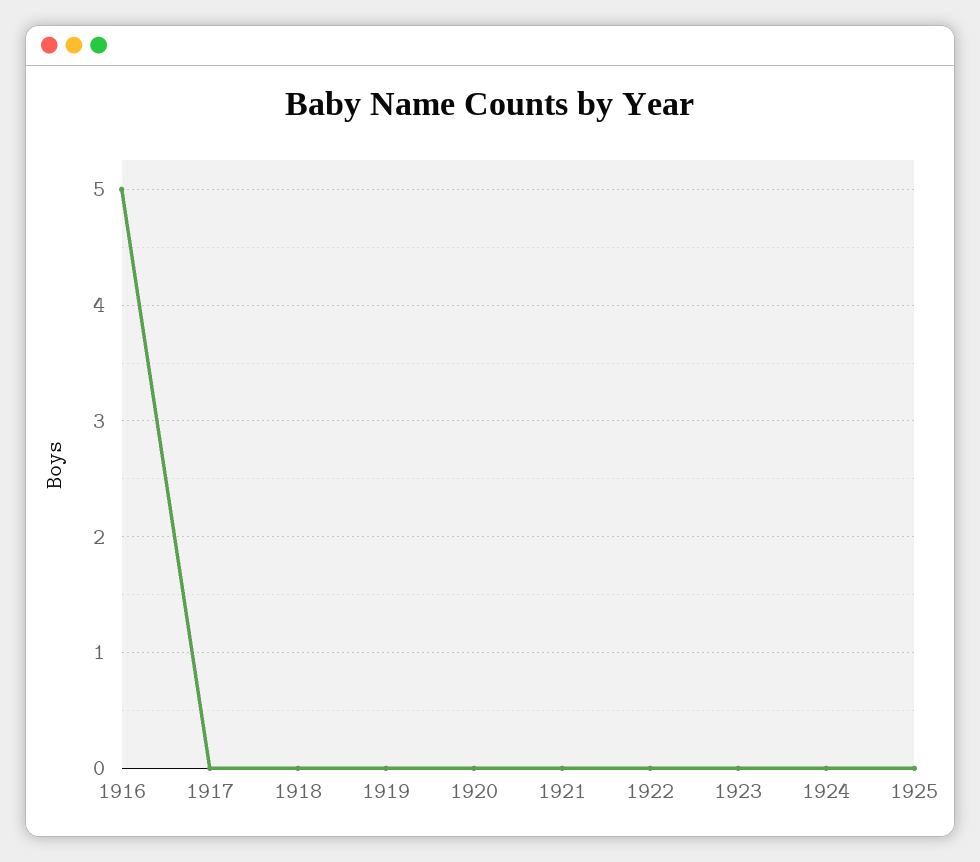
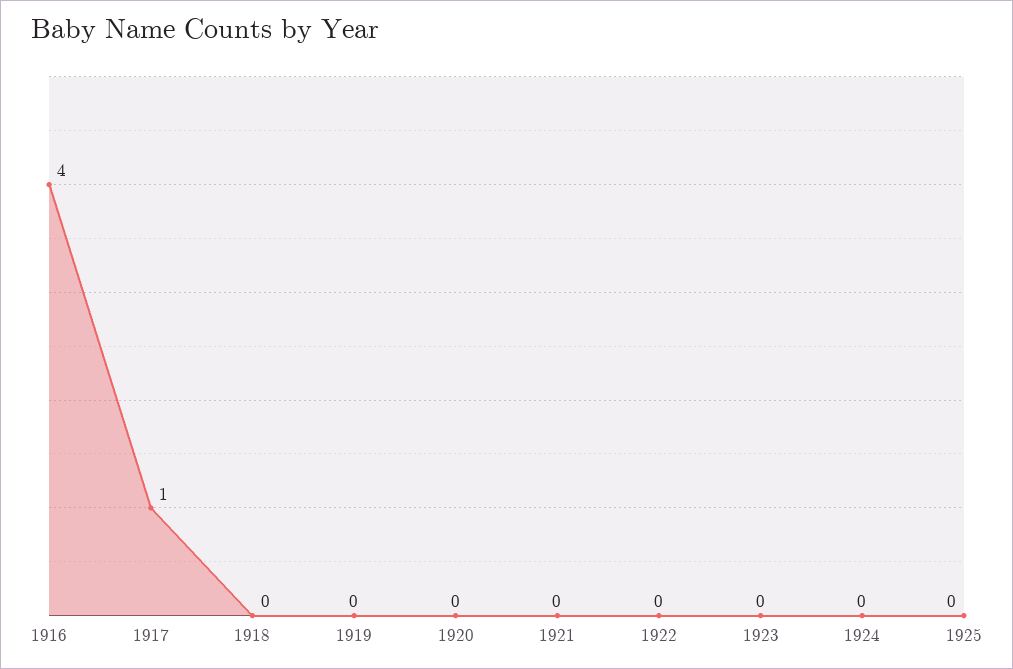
1916: 5 -> 4
1917: 0 -> 1

